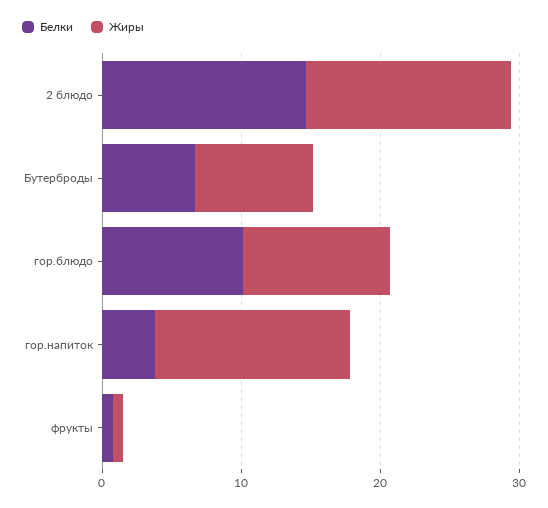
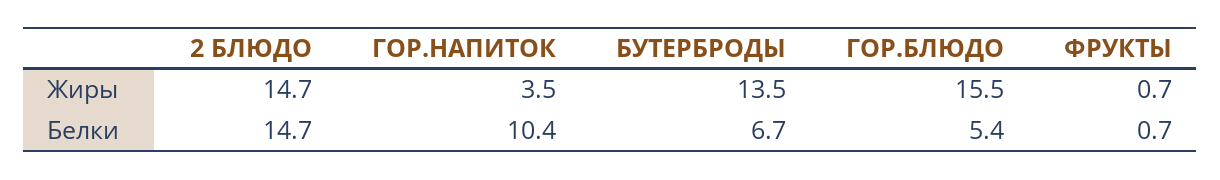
Жиры, Бутерброды: 8 -> 13.5
Белки, гор.блюдо: 10 -> 5.4
Жиры, гор.блюдо: 10 -> 15.5
Белки, гор.напиток: 4 -> 10.4
Жиры, гор.напиток: 14 -> 3.5

